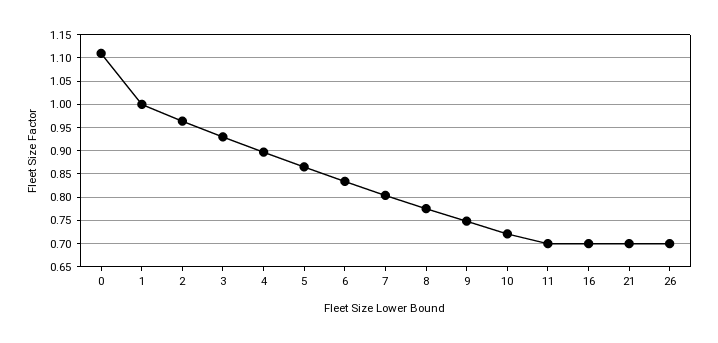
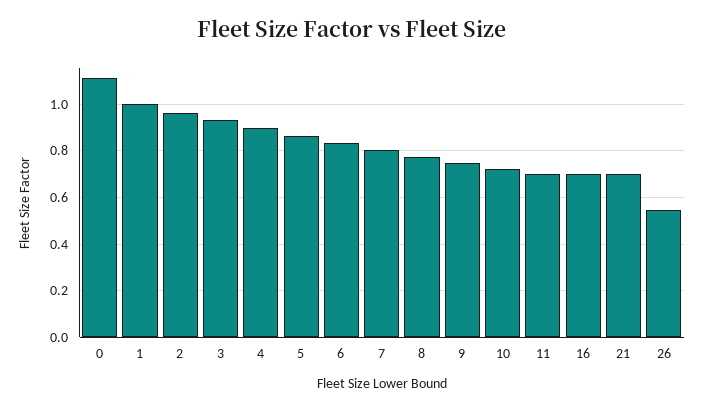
26: 0.7 -> 0.55

